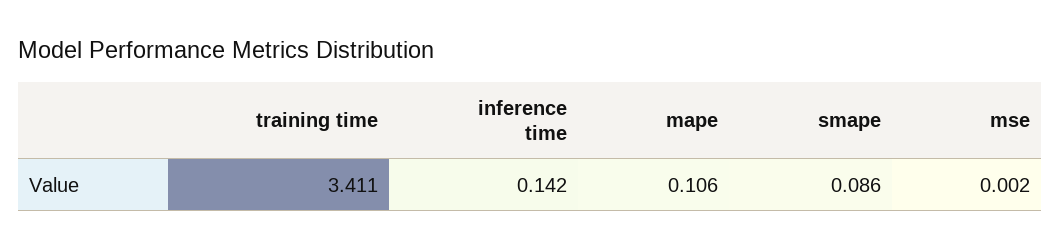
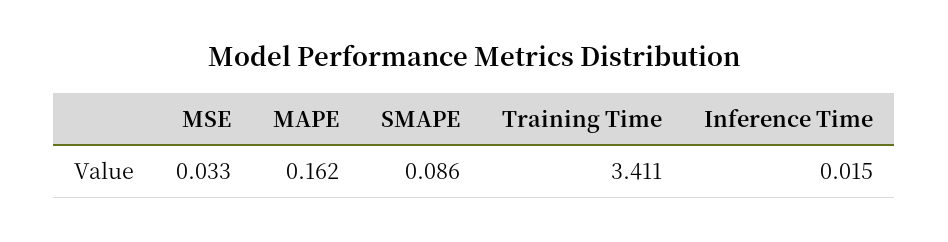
inference time: 0.142 -> 0.015
mape: 0.106 -> 0.162
mse: 0.002 -> 0.033

